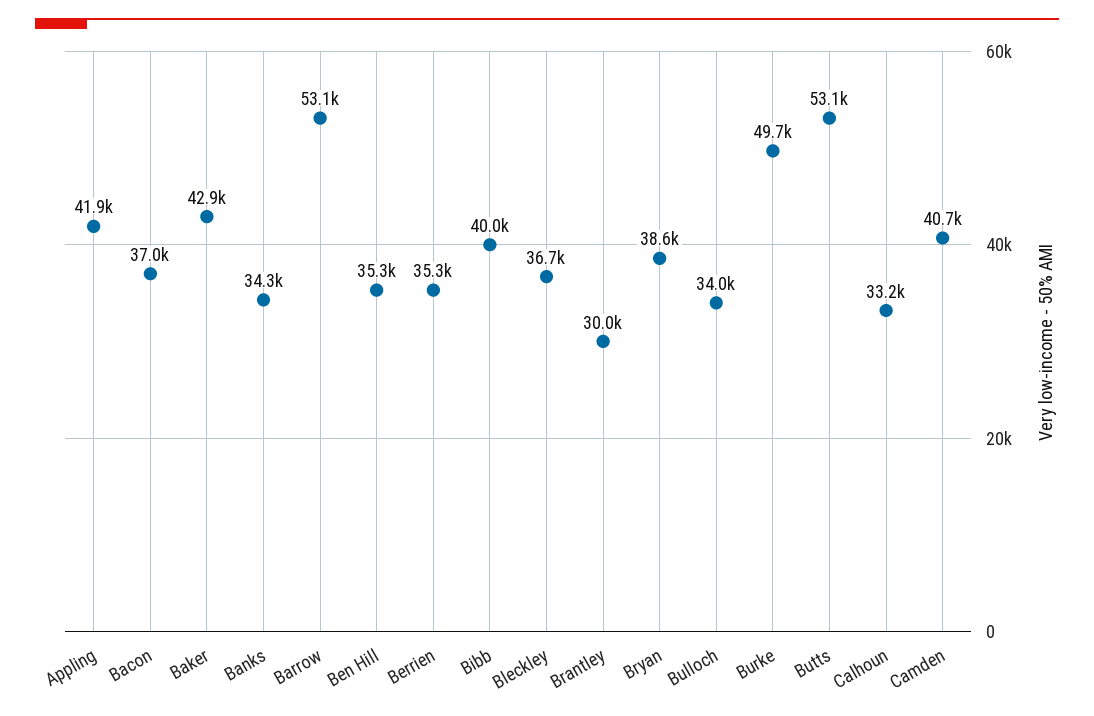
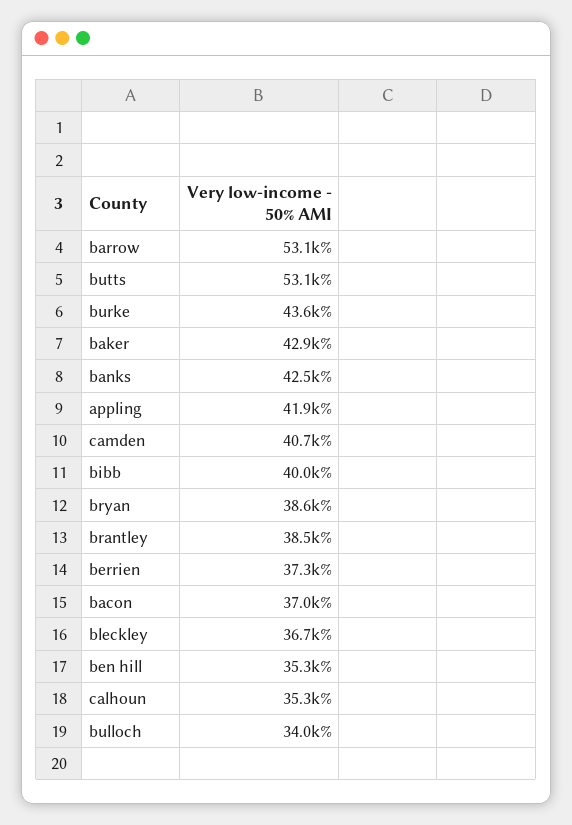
Banks: 34300 -> 42500
Berrien: 35300 -> 37300
Brantley: 30000 -> 38500
Burke: 49700 -> 43600
Calhoun: 33200 -> 35300

